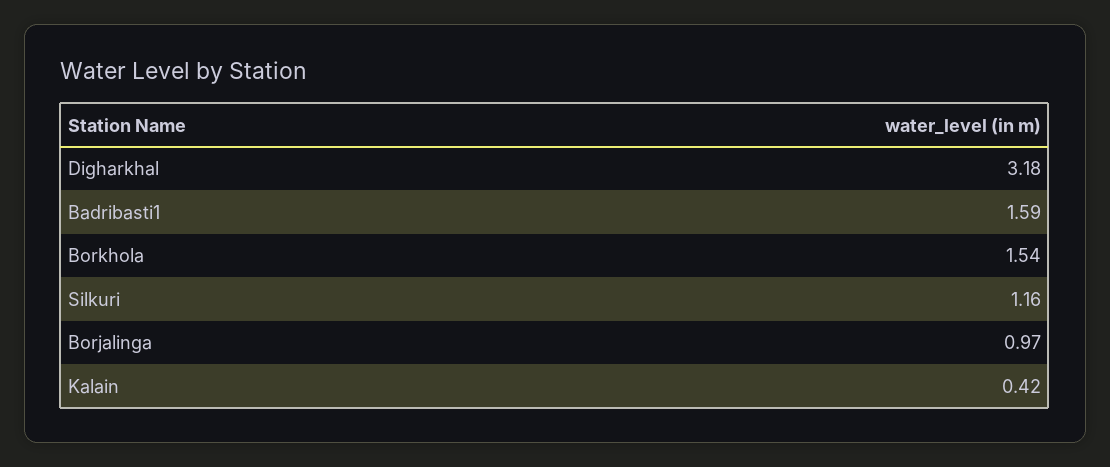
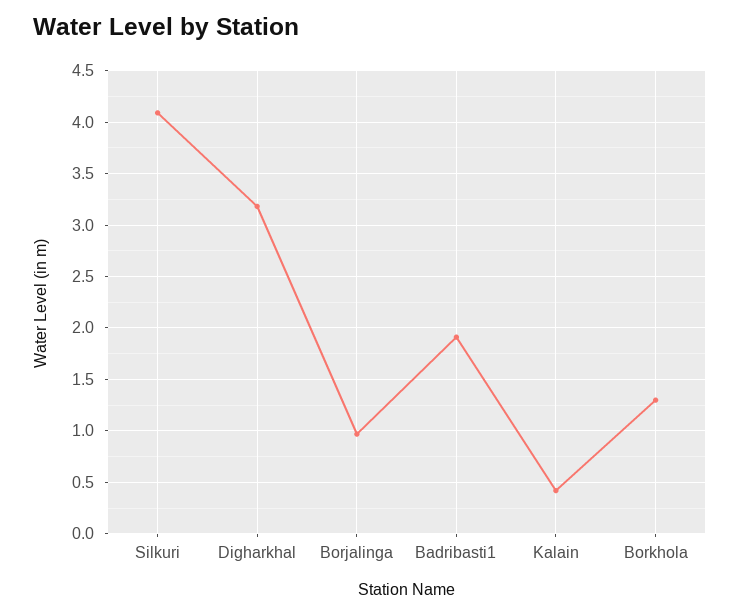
Badribasti1: 1.59 -> 1.9
Borkhola: 1.54 -> 1.3
Silkuri: 1.16 -> 4.1

